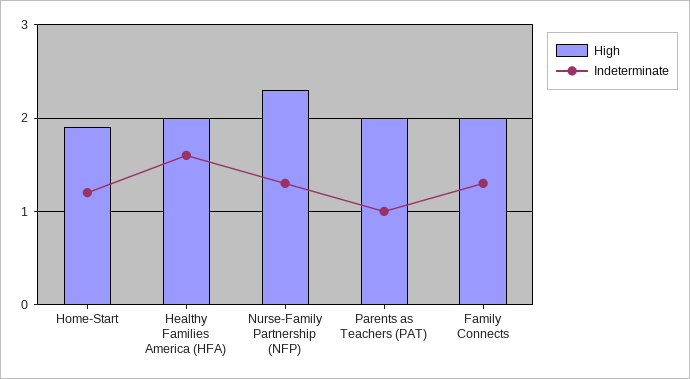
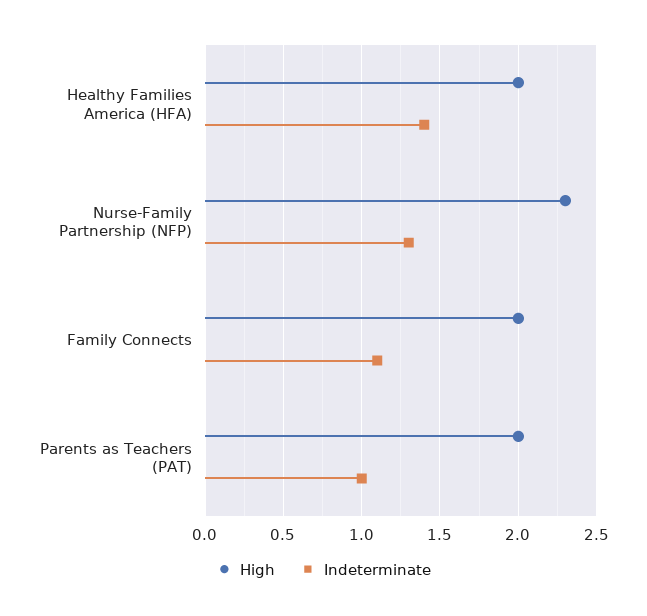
High, Home-Start: 1.9 -> none
Indeterminate, Home-Start: 1.2 -> none
Indeterminate, Healthy Families America (HFA): 1.6 -> 1.4
Indeterminate, Family Connects: 1.3 -> 1.1

